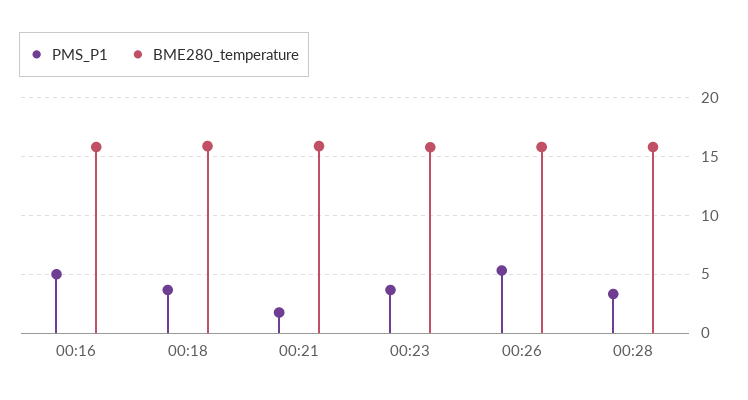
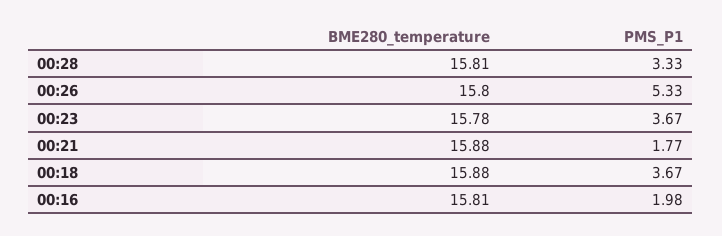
PMS_P1, 00:16: 5 -> 1.98

